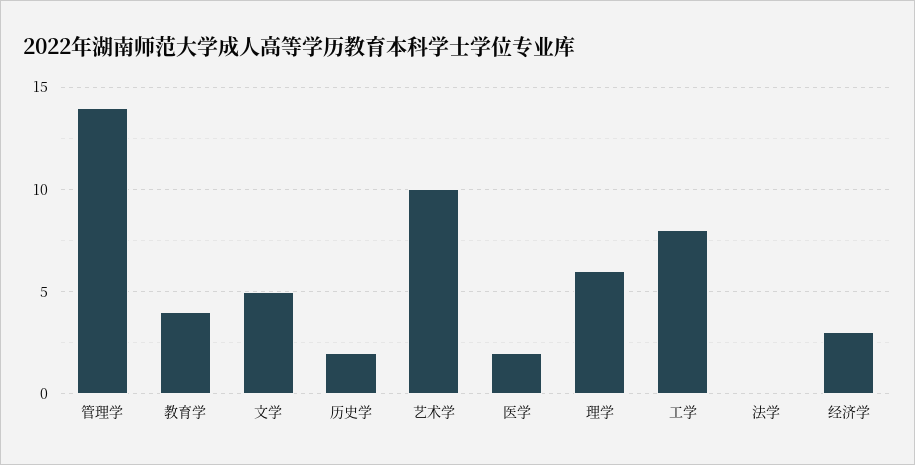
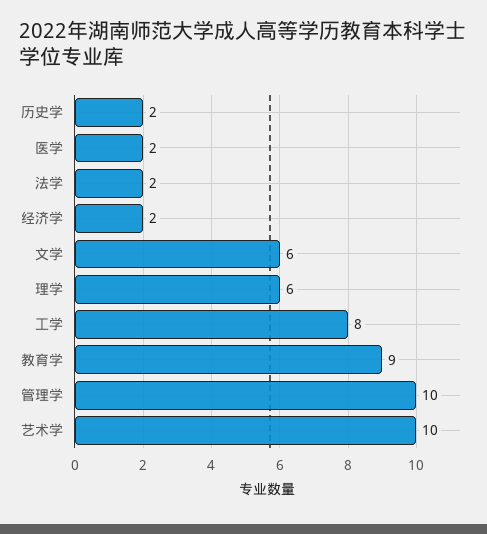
管理学: 14 -> 10
教育学: 4 -> 9
文学: 5 -> 6
法学: 0 -> 2
经济学: 3 -> 2

